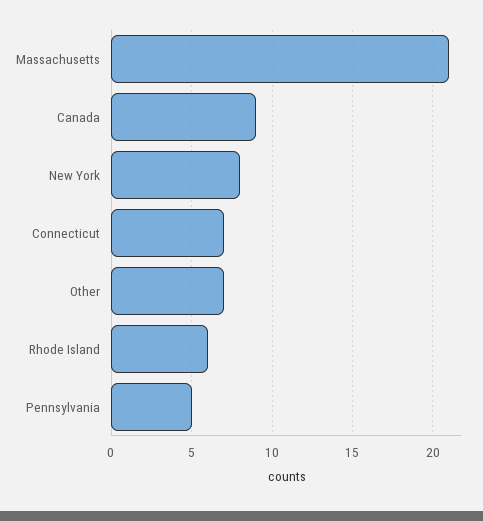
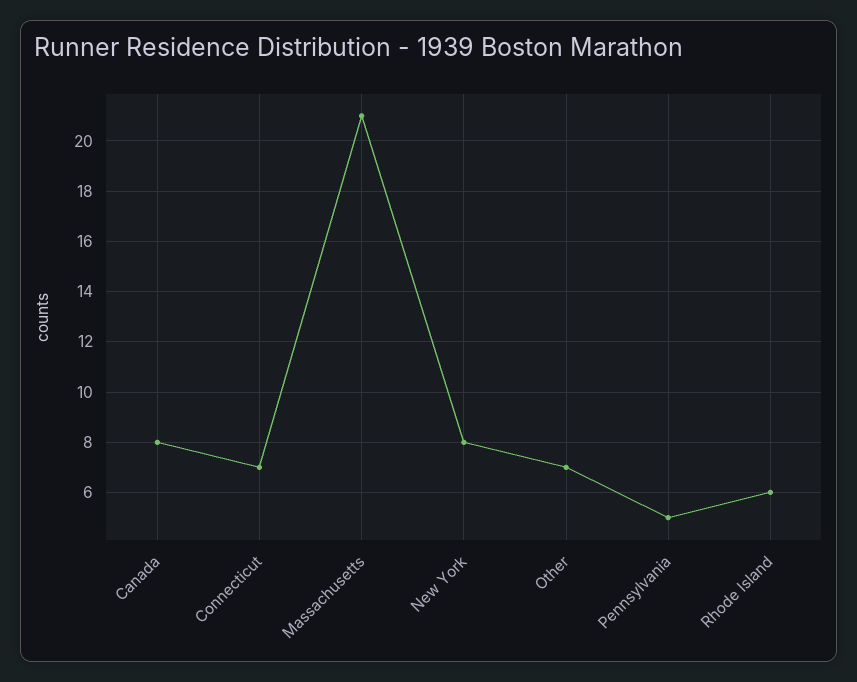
Canada: 9 -> 8

